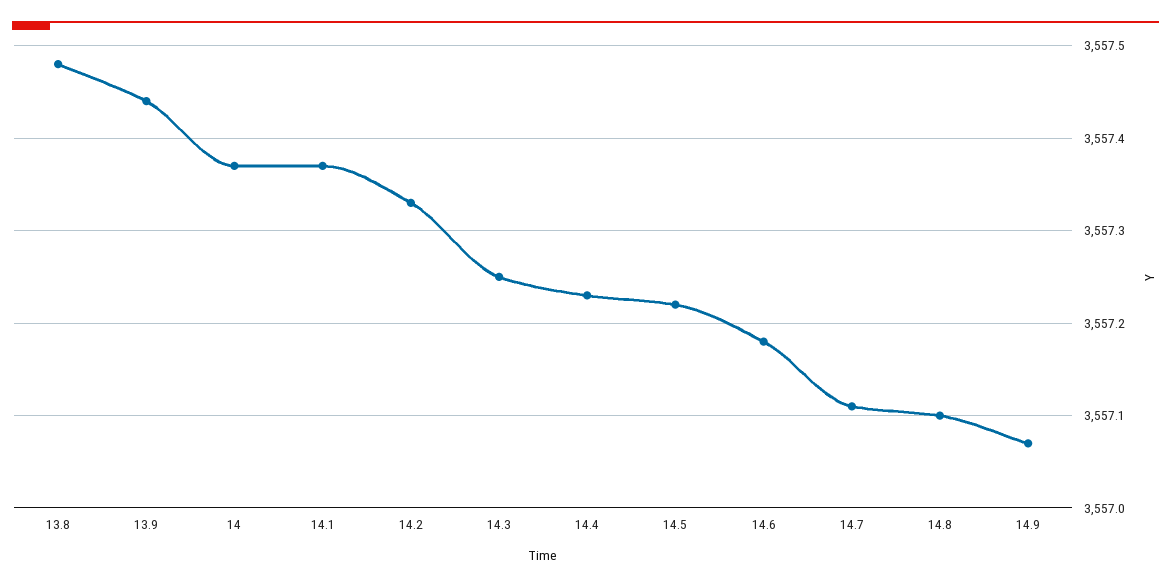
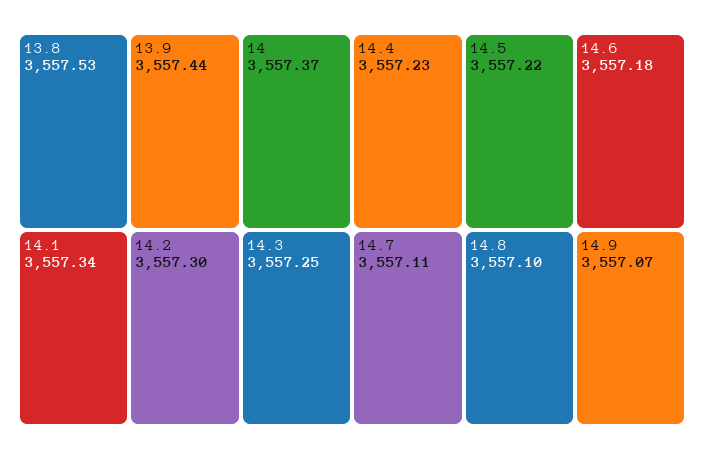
13.8: 3557.48 -> 3557.53
14.1: 3557.37 -> 3557.34
14.2: 3557.33 -> 3557.3

